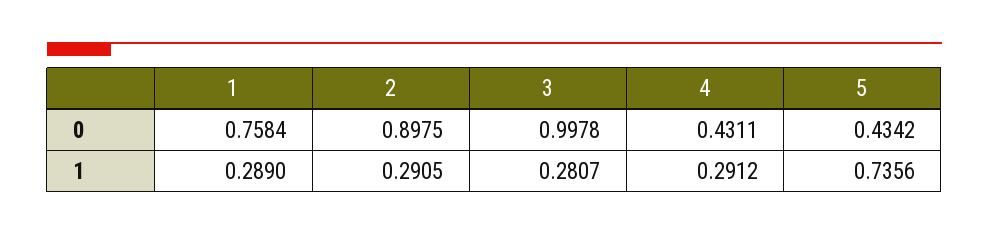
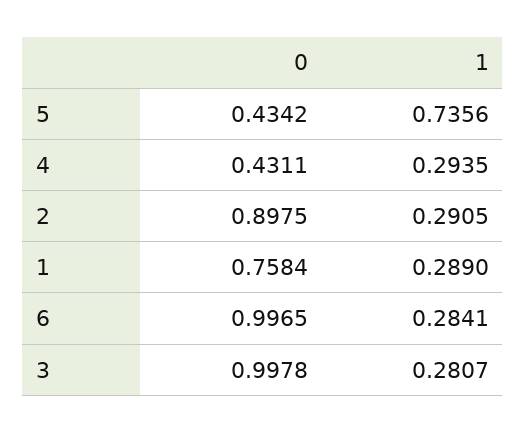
4, 1: 0.2912 -> 0.2935
6, 0: none -> 0.9965
6, 1: none -> 0.2841

